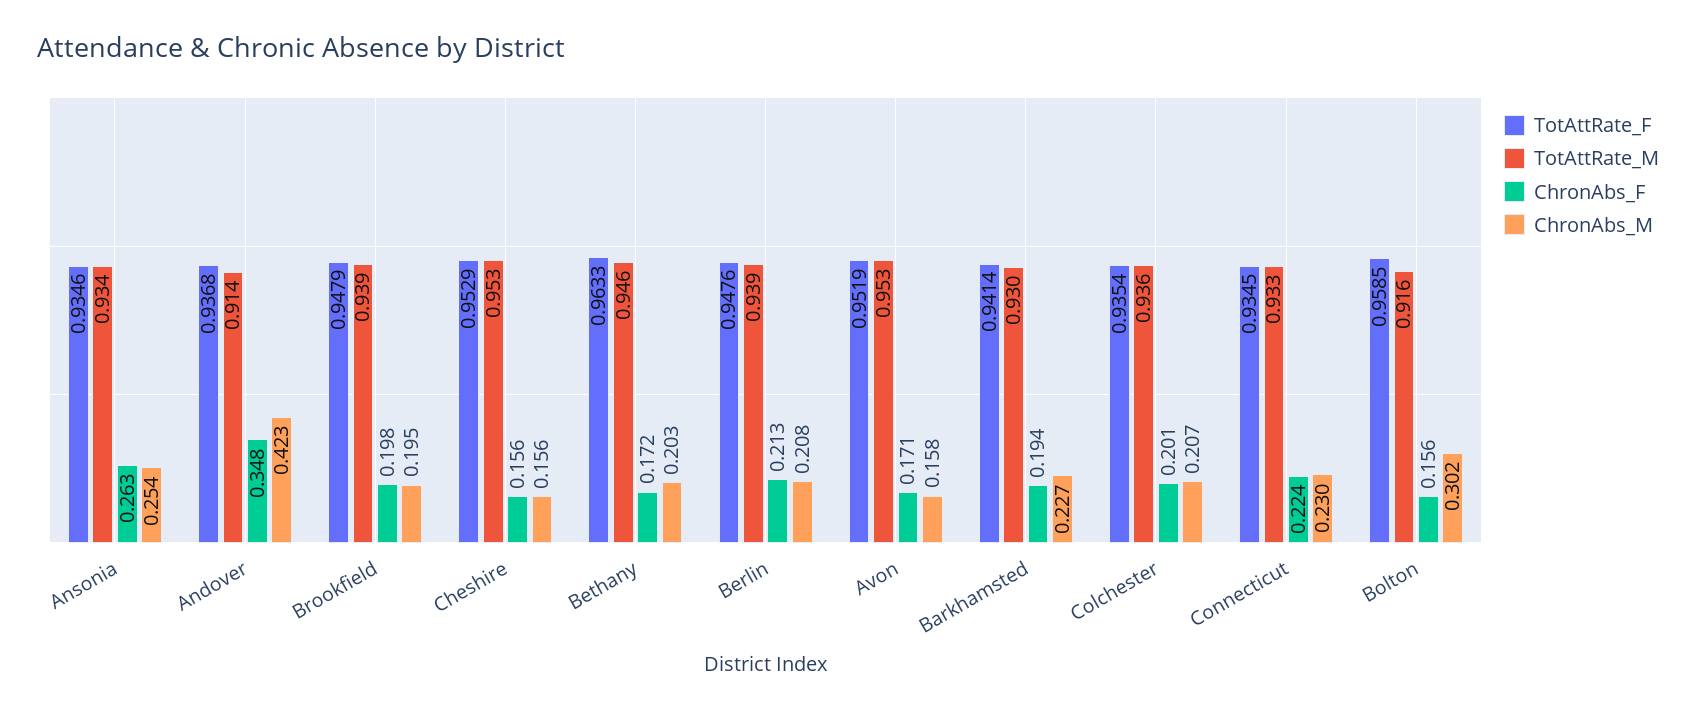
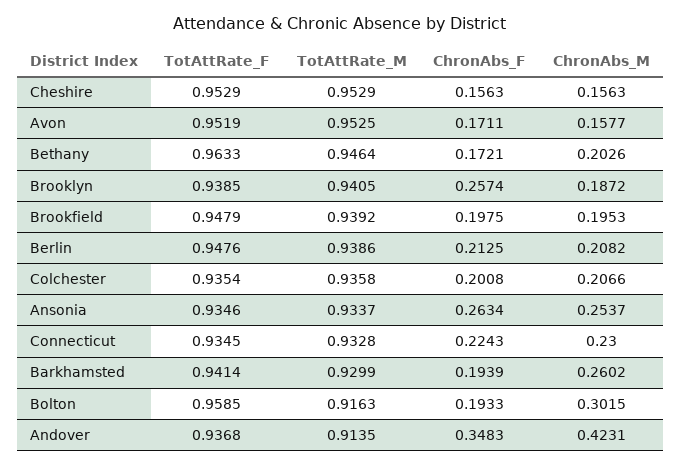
ChronAbs_M, Barkhamsted: 0.227 -> 0.2602
ChronAbs_F, Bolton: 0.156 -> 0.1933
TotAttRate_F, Brooklyn: none -> 0.9385
TotAttRate_M, Brooklyn: none -> 0.9405
ChronAbs_F, Brooklyn: none -> 0.2574
ChronAbs_M, Brooklyn: none -> 0.1872

